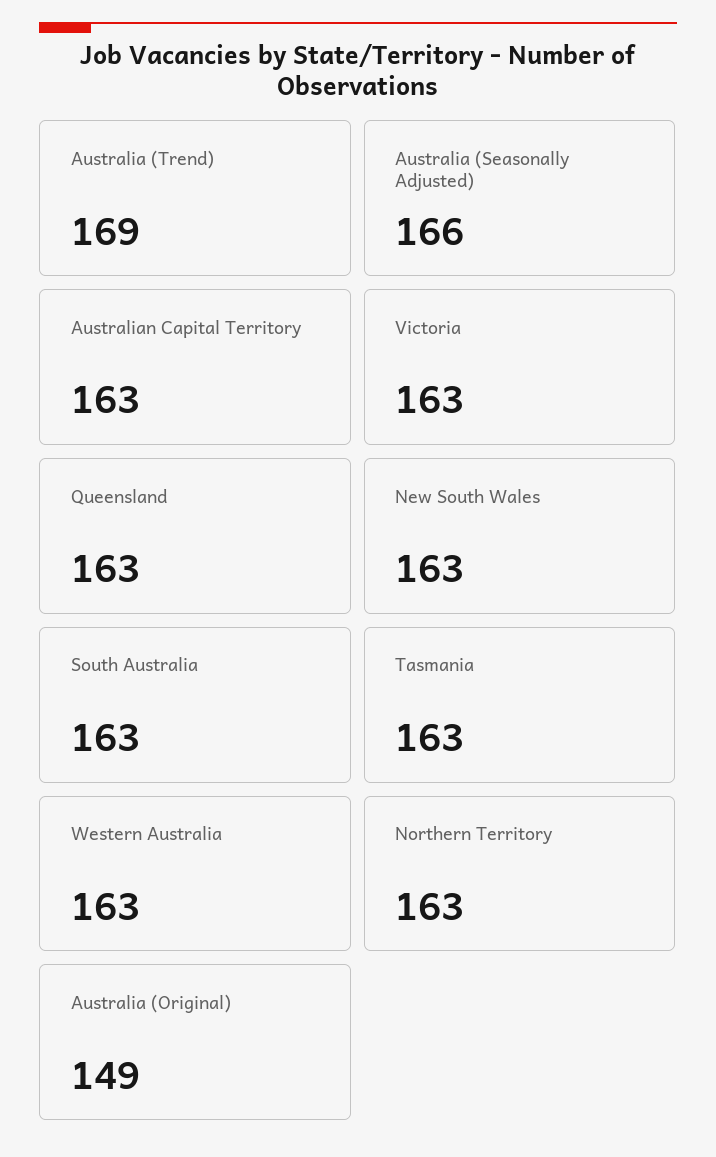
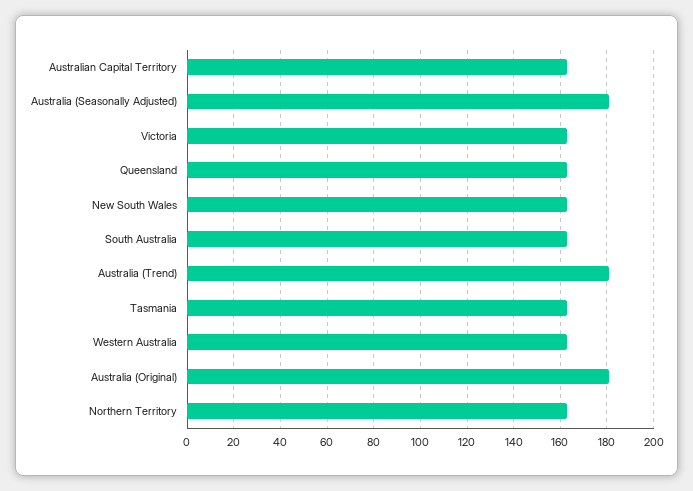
Australia (Trend): 169 -> 180
Australia (Seasonally Adjusted): 166 -> 180
Australia (Original): 149 -> 180

